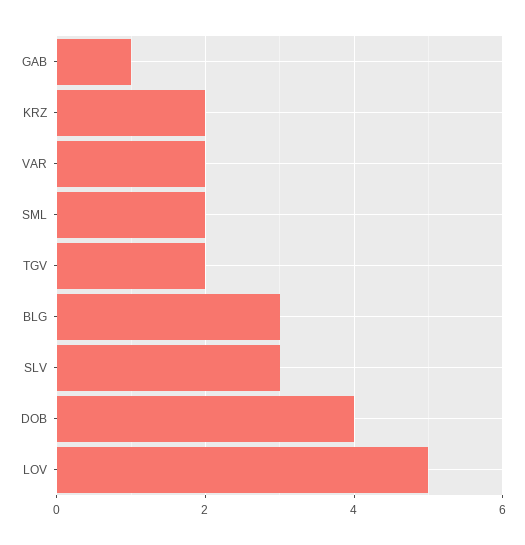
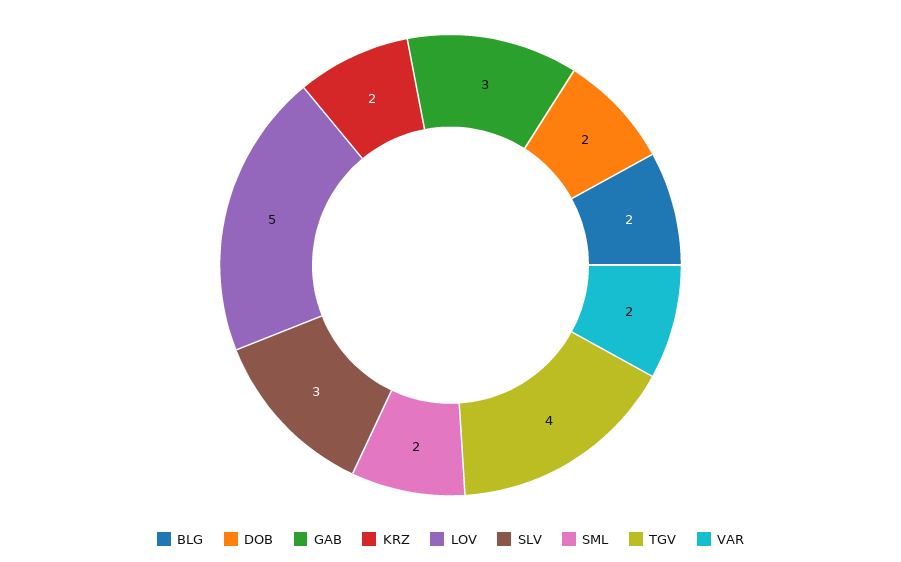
GAB: 1 -> 3
TGV: 2 -> 4
BLG: 3 -> 2
DOB: 4 -> 2

